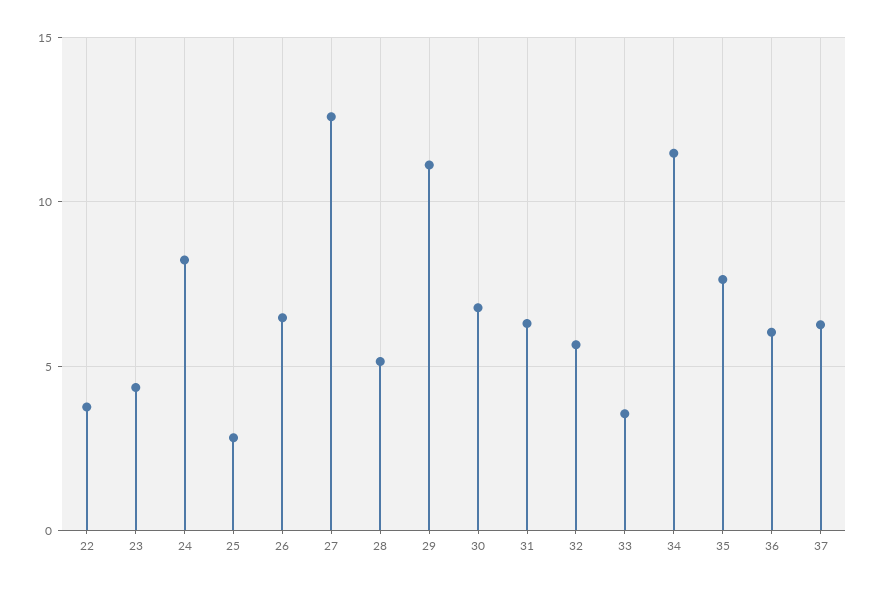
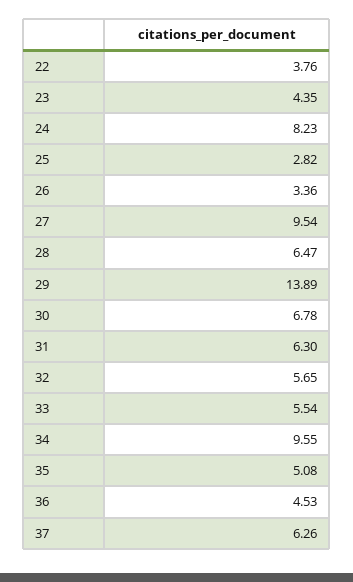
26: 6.5 -> 3.36
27: 12.5 -> 9.54
28: 5 -> 6.47
29: 11 -> 13.89
33: 3.5 -> 5.54
34: 11.5 -> 9.55
35: 7.5 -> 5.08
36: 6 -> 4.53

